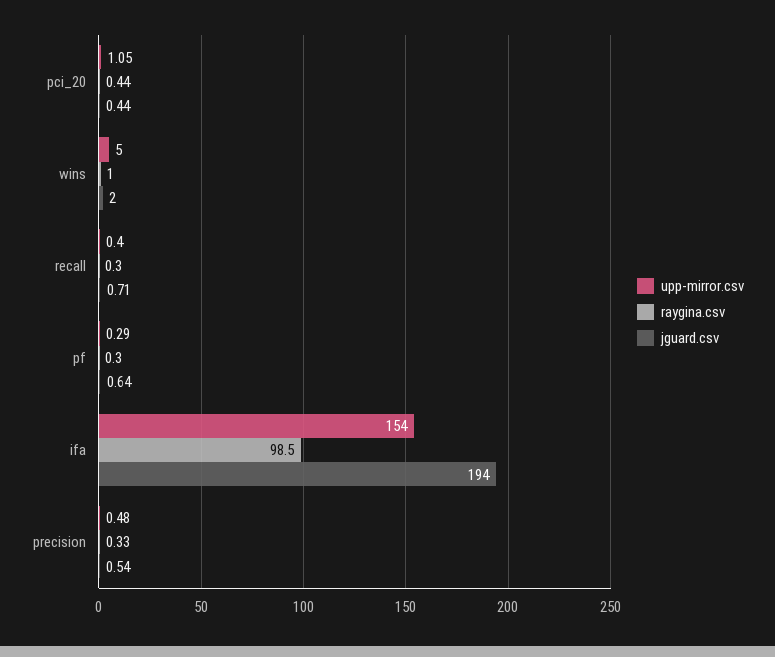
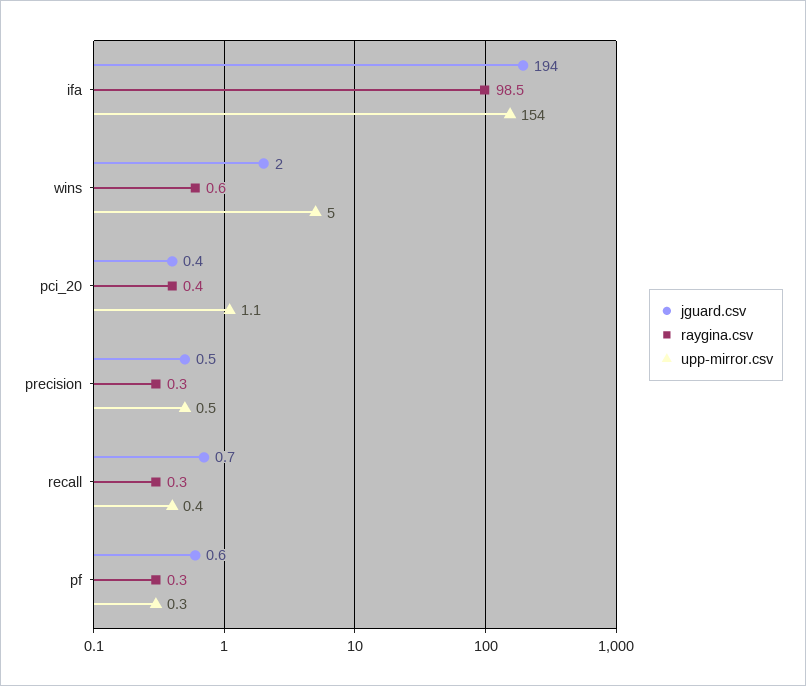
raygina.csv, wins: 1 -> 0.6

